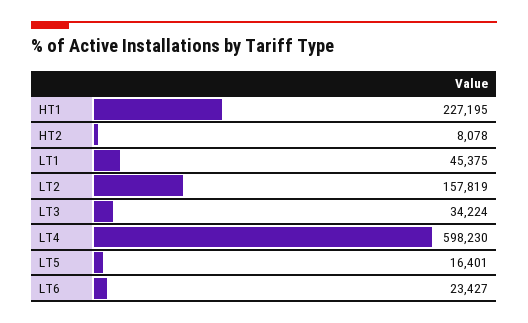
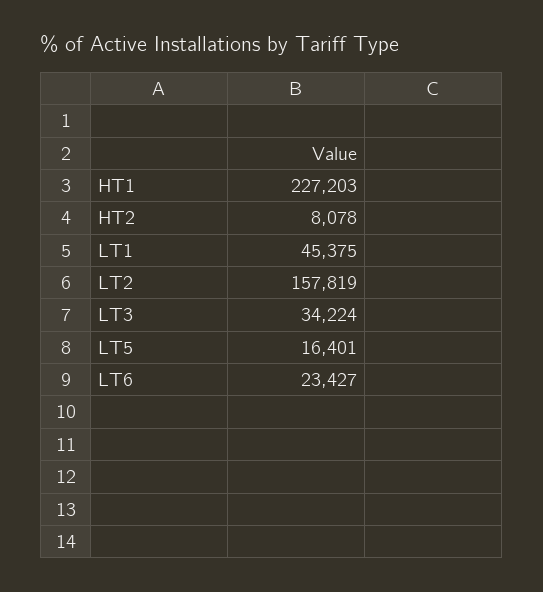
HT1: 227195 -> 227203
LT4: 598230 -> none

